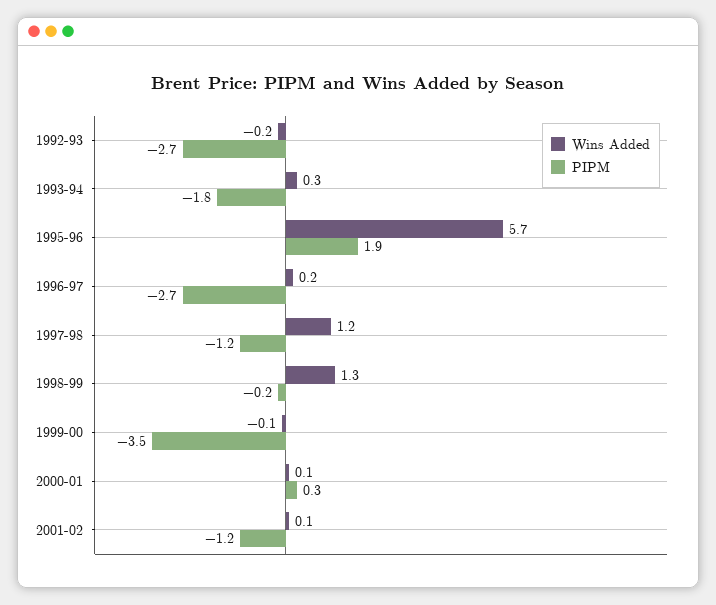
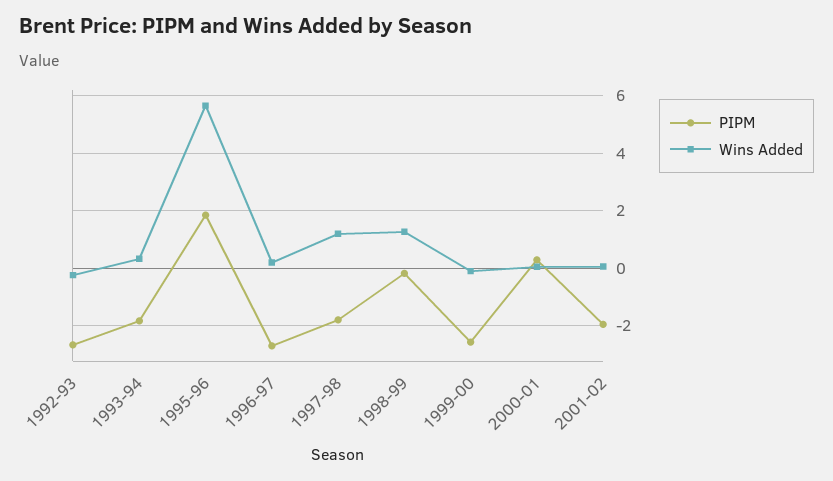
PIPM, 1997-98: -1.2 -> -1.75
PIPM, 1999-00: -3.5 -> -2.5
PIPM, 2001-02: -1.2 -> -2

